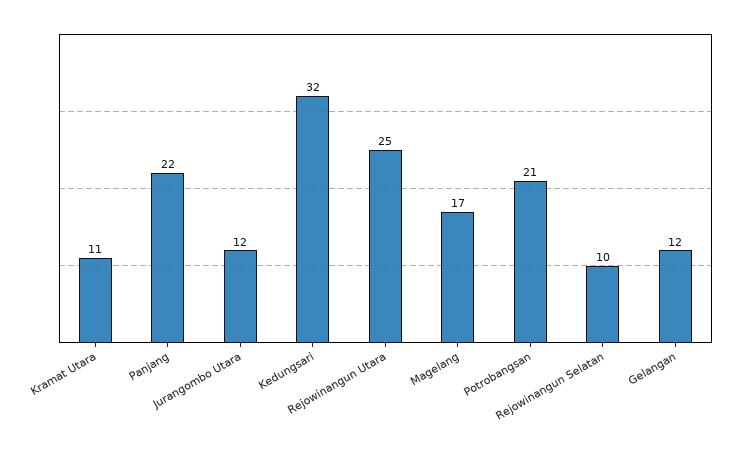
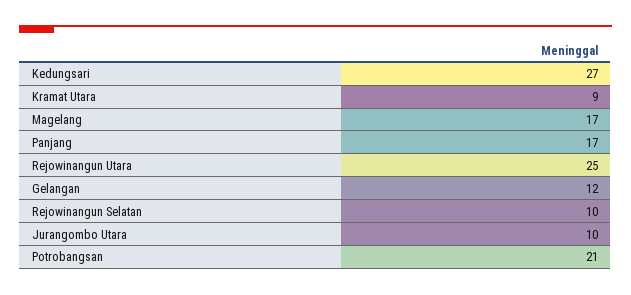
Kramat Utara: 11 -> 9
Panjang: 22 -> 17
Jurangombo Utara: 12 -> 10
Kedungsari: 32 -> 27

